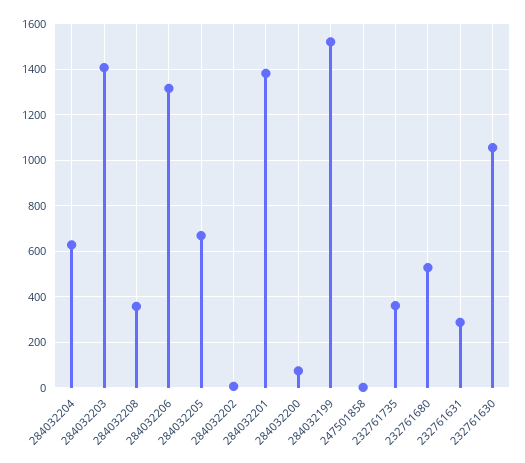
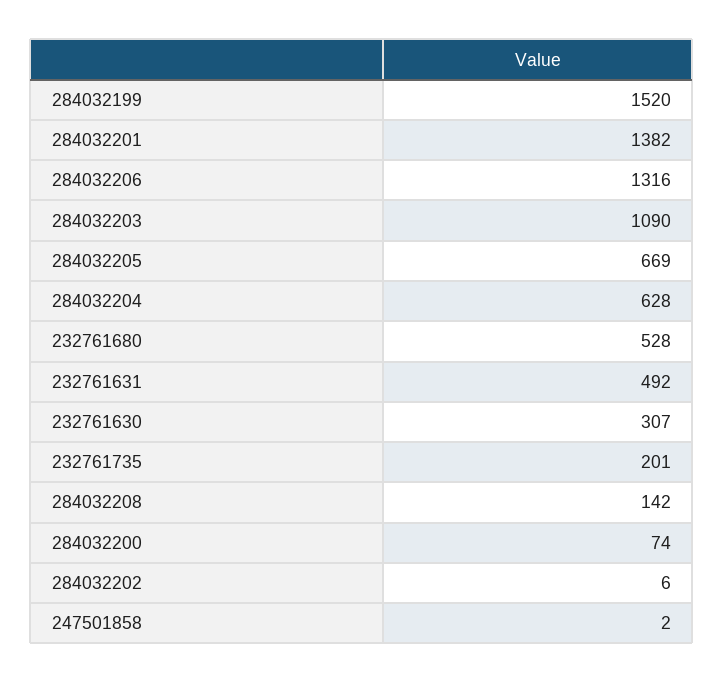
284032203: 1400 -> 1090
284032208: 350 -> 142
232761735: 350 -> 201
232761631: 300 -> 492
232761630: 1050 -> 307

